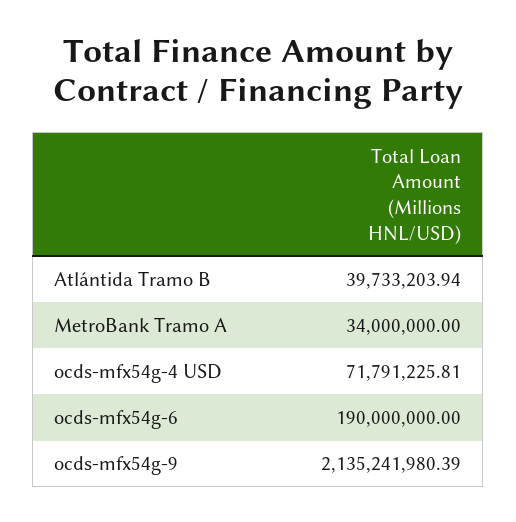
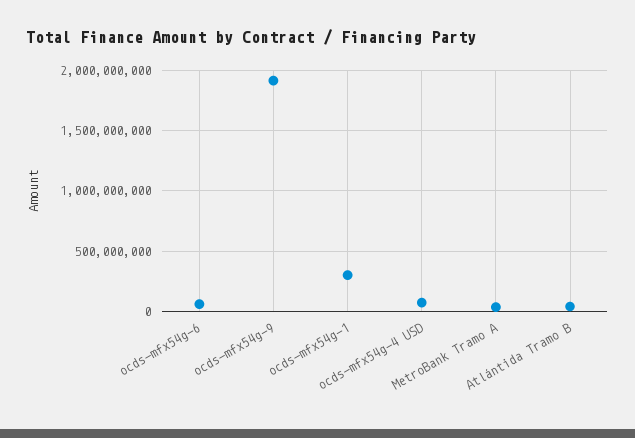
ocds-mfx54g-6: 190000000 -> 50000000
ocds-mfx54g-9: 2135241980.39 -> 1900000000
ocds-mfx54g-1: none -> 300000000

